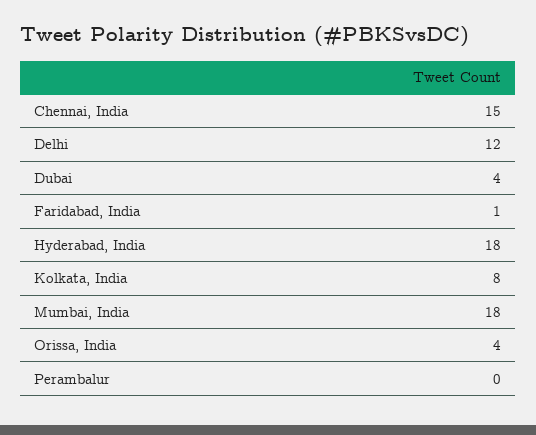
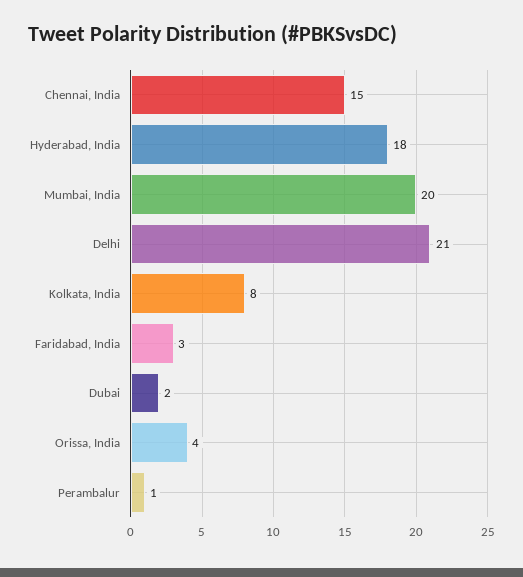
Delhi: 12 -> 21
Dubai: 4 -> 2
Faridabad, India: 1 -> 3
Mumbai, India: 18 -> 20
Perambalur: 0 -> 1

